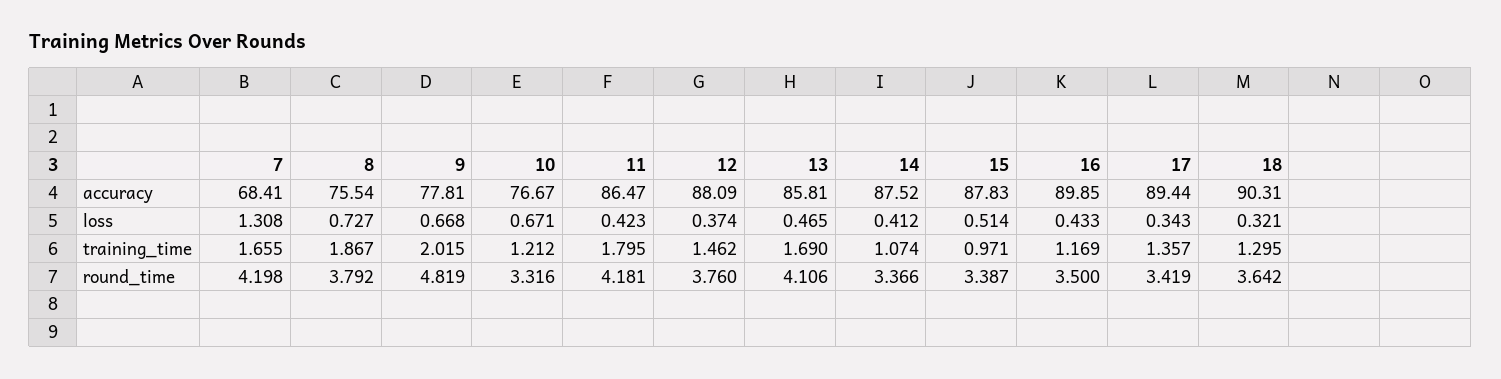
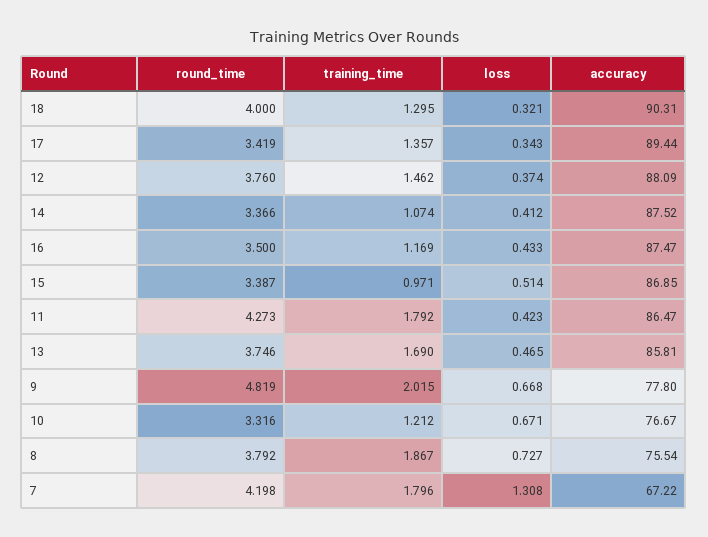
7, accuracy: 68.41 -> 67.22
9, accuracy: 77.81 -> 77.8
15, accuracy: 87.83 -> 86.85
16, accuracy: 89.85 -> 87.47
7, training_time: 1.655 -> 1.796
11, training_time: 1.795 -> 1.792
11, round_time: 4.181 -> 4.273
13, round_time: 4.106 -> 3.746
18, round_time: 3.642 -> 4

